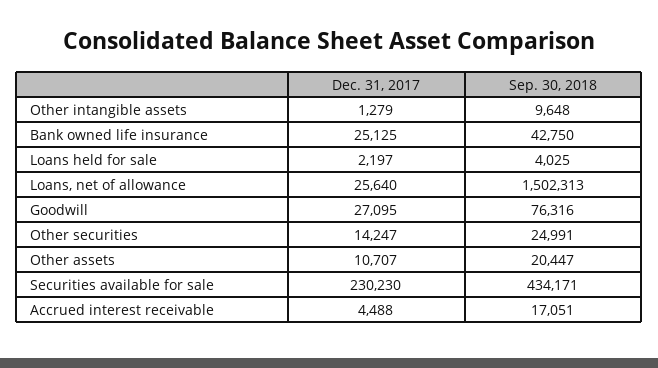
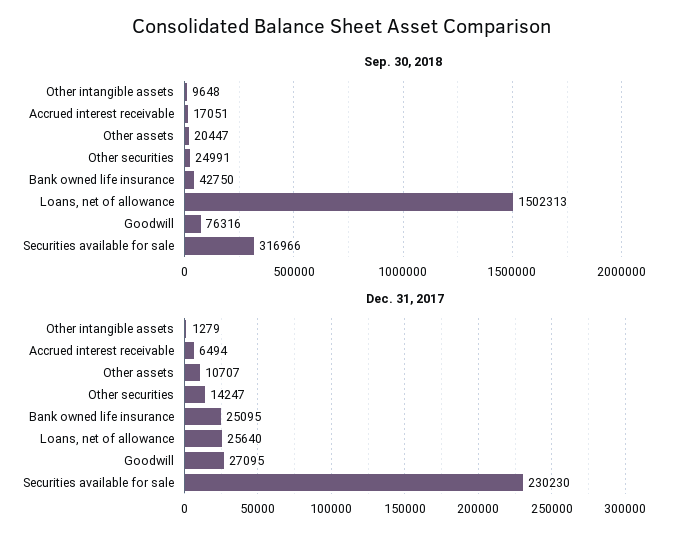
Dec. 31, 2017, Bank owned life insurance: 25125 -> 25095
Dec. 31, 2017, Loans held for sale: 2197 -> none
Sep. 30, 2018, Loans held for sale: 4025 -> none
Sep. 30, 2018, Securities available for sale: 434171 -> 316966
Dec. 31, 2017, Accrued interest receivable: 4488 -> 6494

